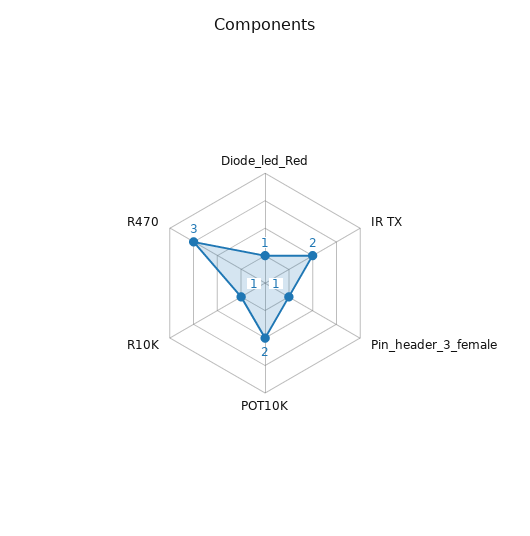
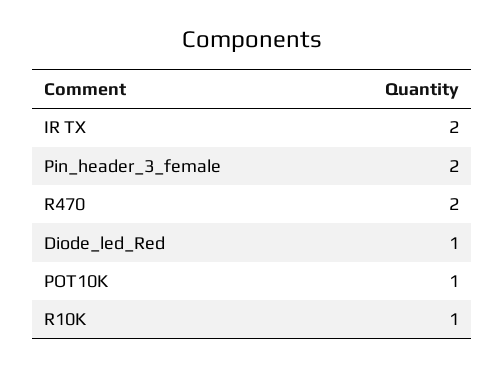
Pin_header_3_female: 1 -> 2
POT10K: 2 -> 1
R470: 3 -> 2

